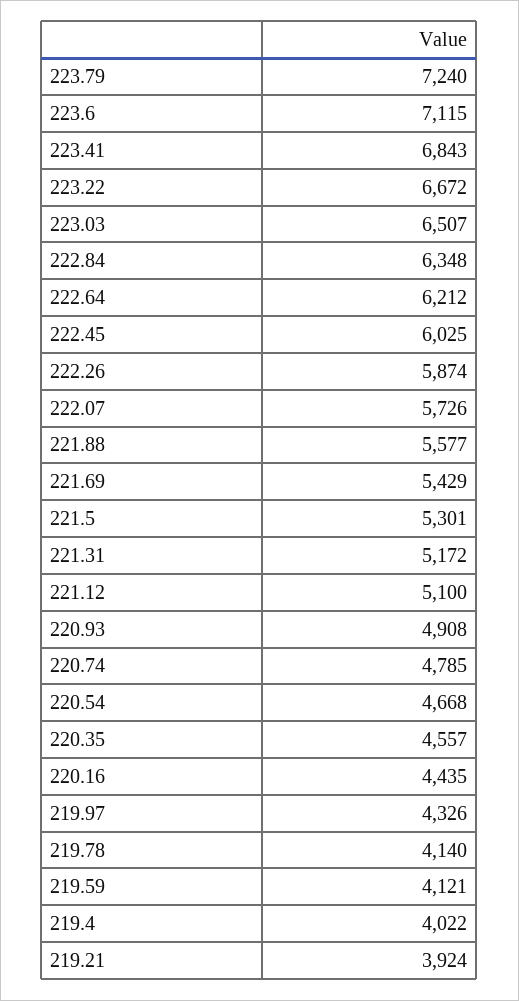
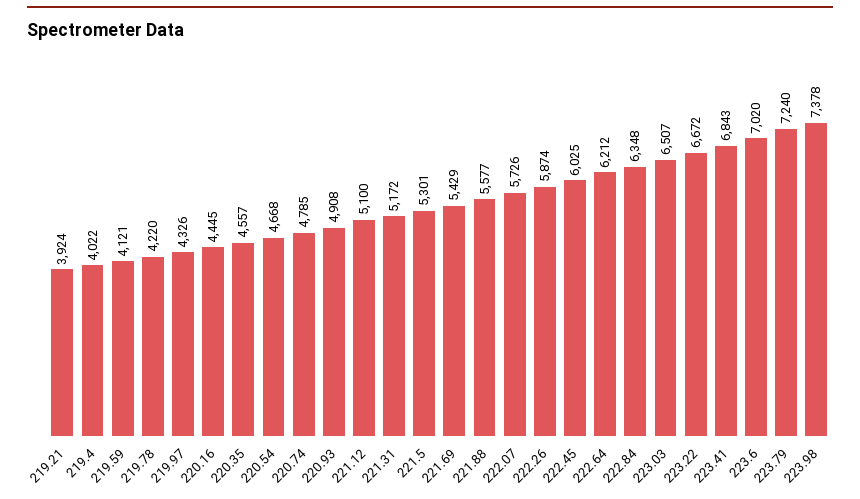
223.6: 7115 -> 7020
220.16: 4435 -> 4445
219.78: 4140 -> 4220
223.98: none -> 7378

